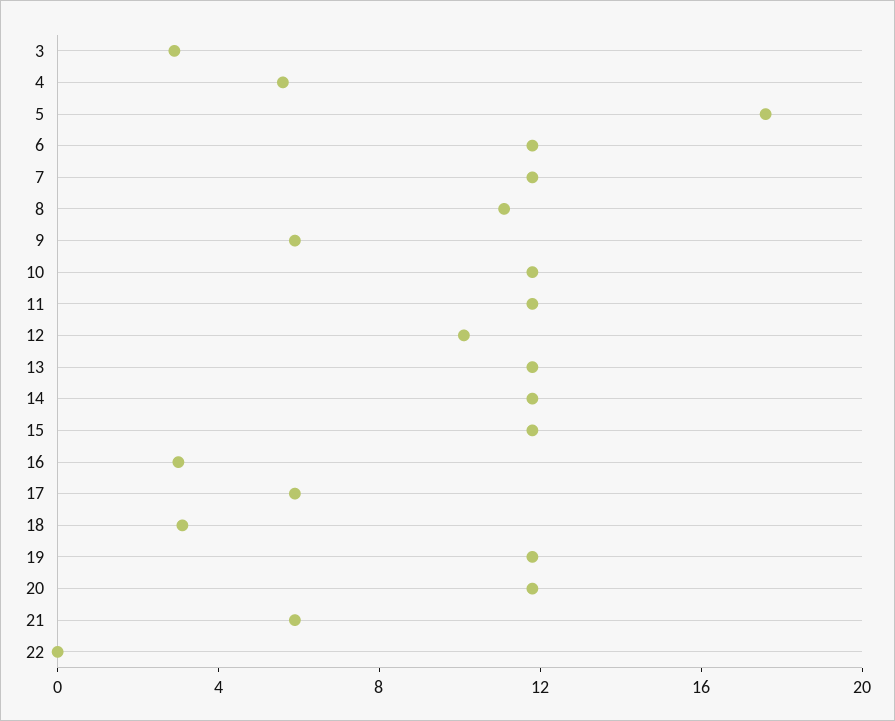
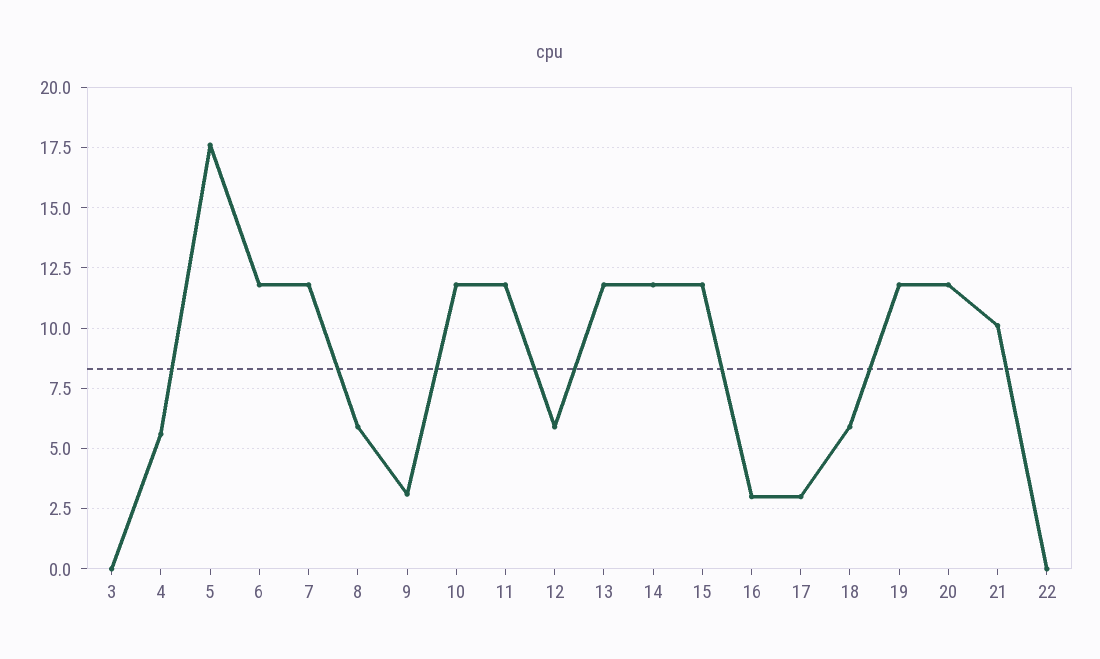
3: 3 -> 0
8: 11 -> 6
9: 6 -> 3
12: 10 -> 6
17: 6 -> 3
18: 3 -> 6
21: 6 -> 10

